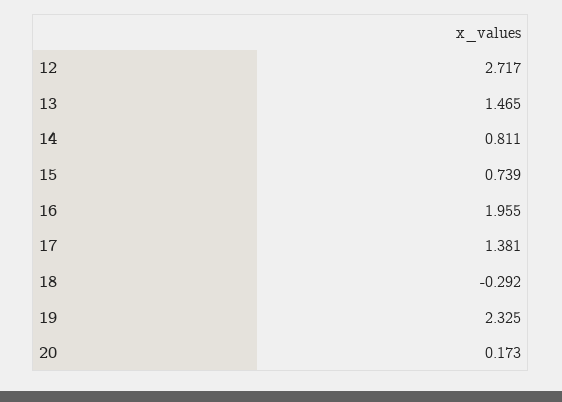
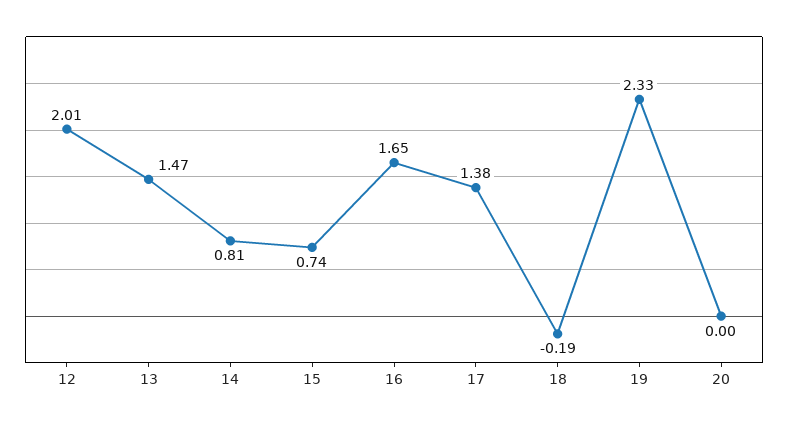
12: 2.717 -> 2.01
16: 1.955 -> 1.65
18: -0.292 -> -0.19
20: 0.173 -> 0

